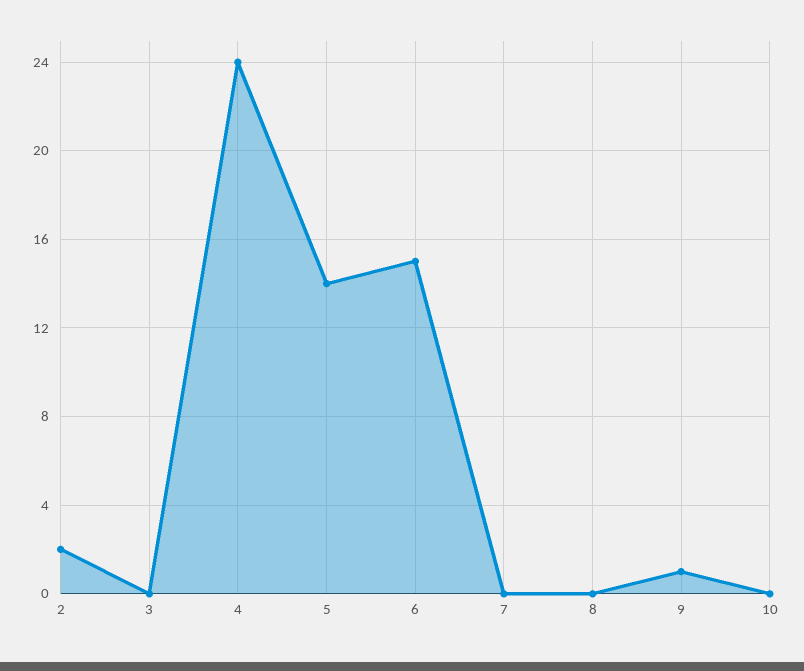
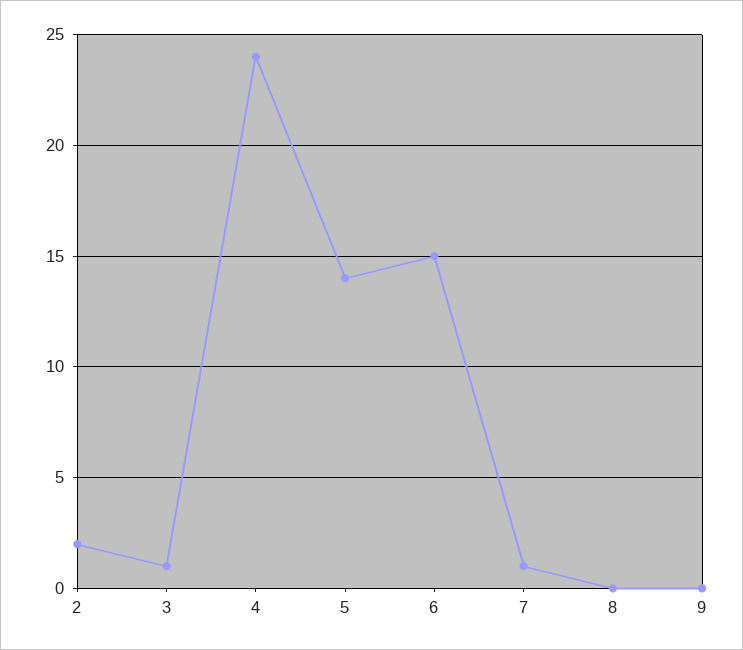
3: 0 -> 1
7: 0 -> 1
9: 1 -> 0
10: 0 -> none

